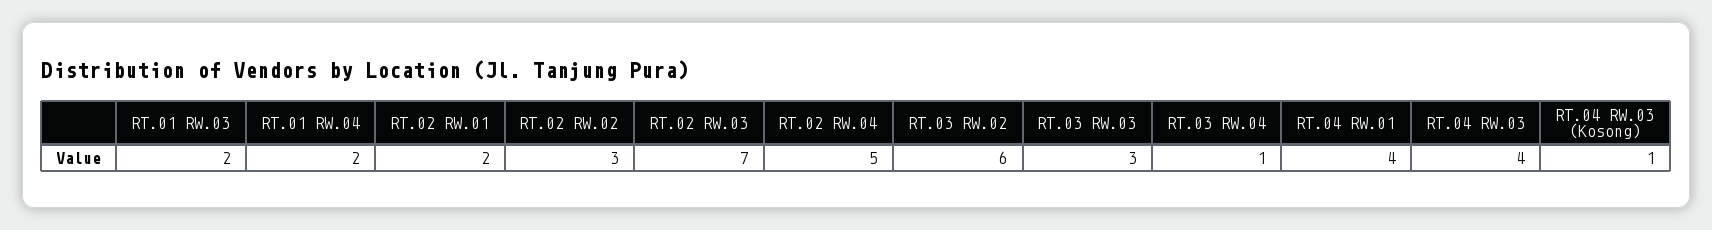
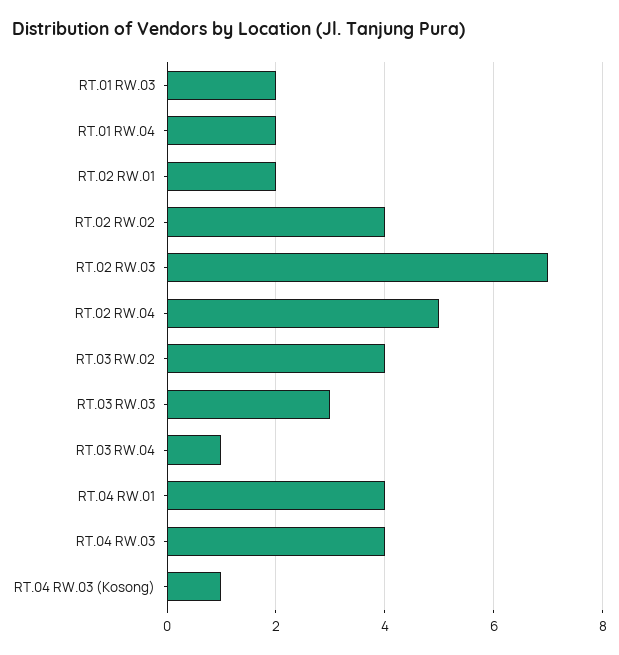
RT.02 RW.02: 3 -> 4
RT.03 RW.02: 6 -> 4

